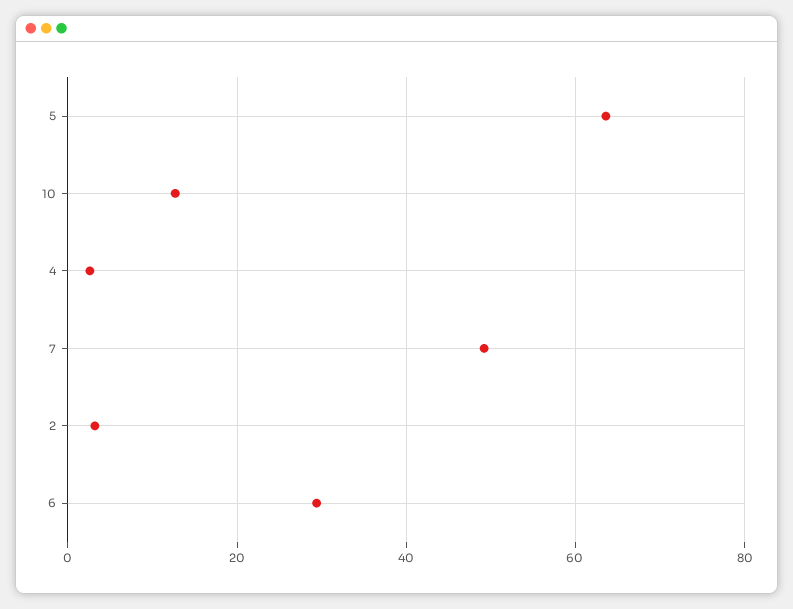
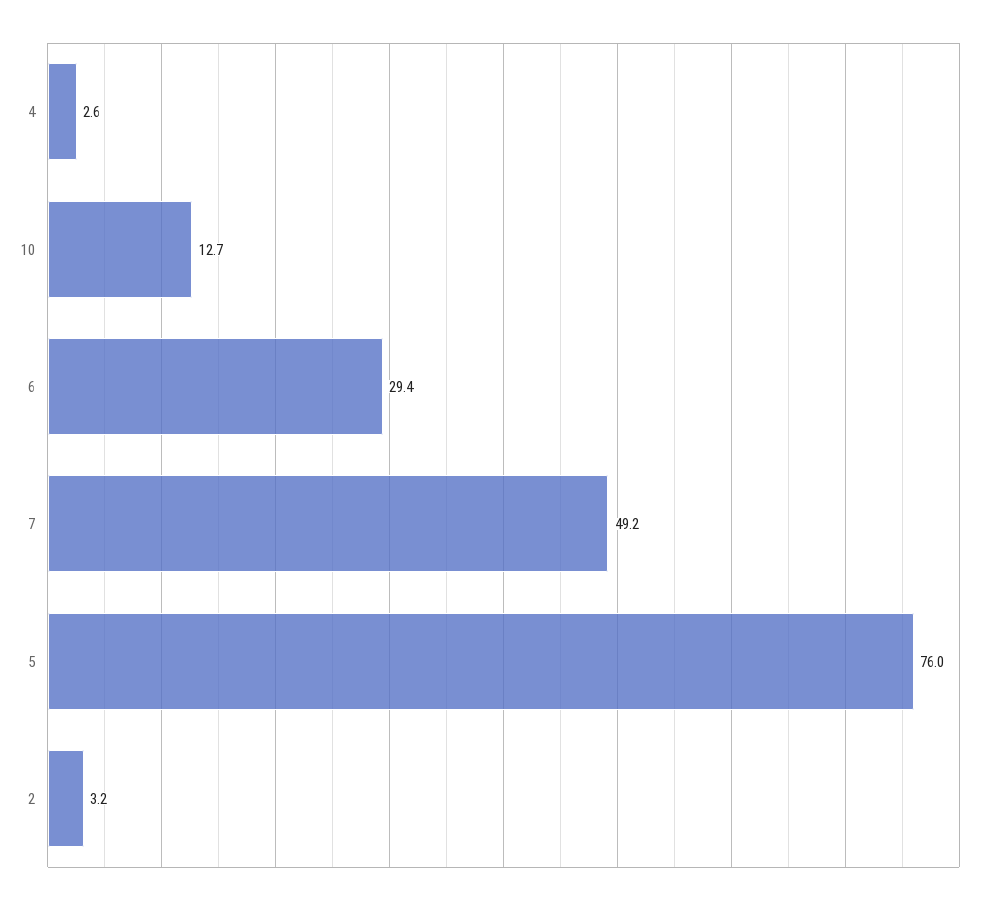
5: 64 -> 76

